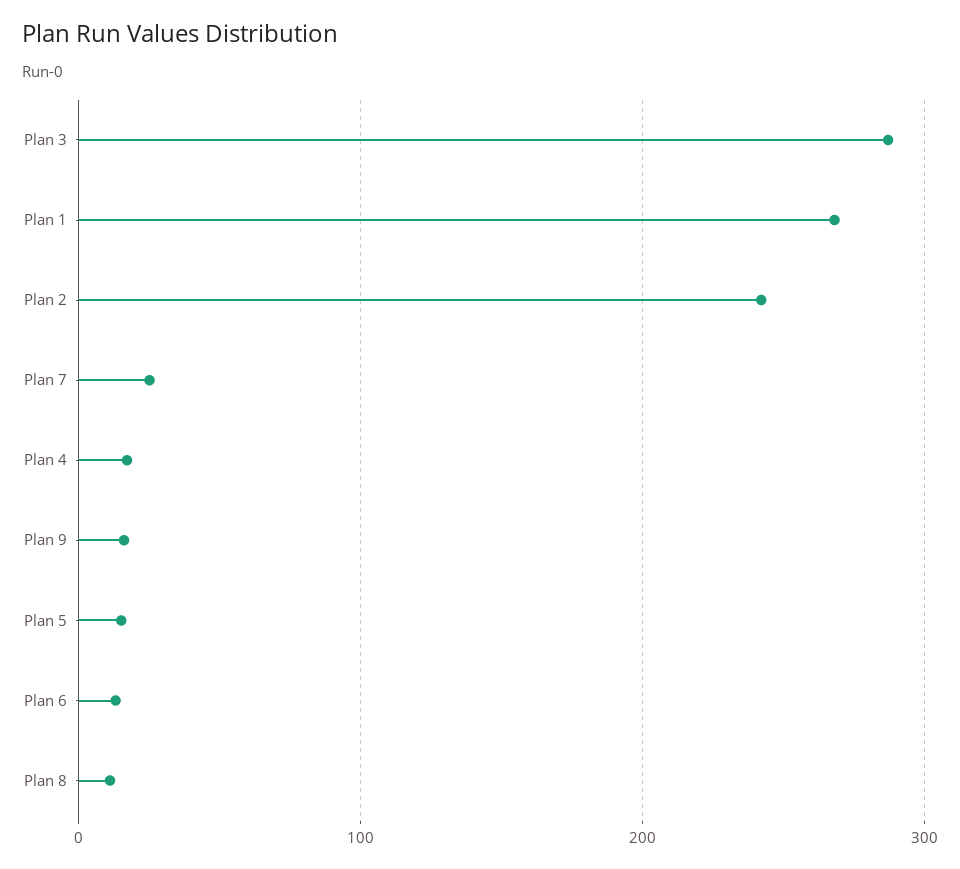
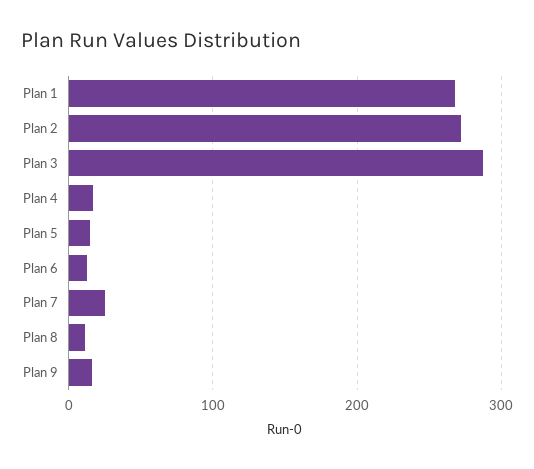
Plan 2: 240 -> 270

